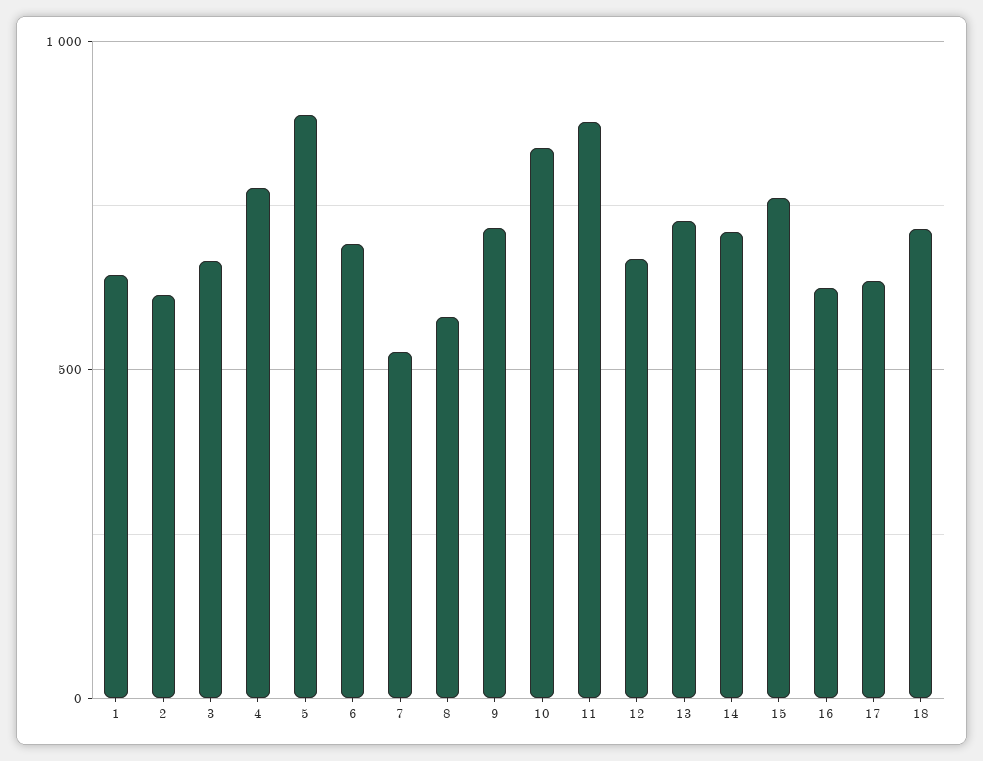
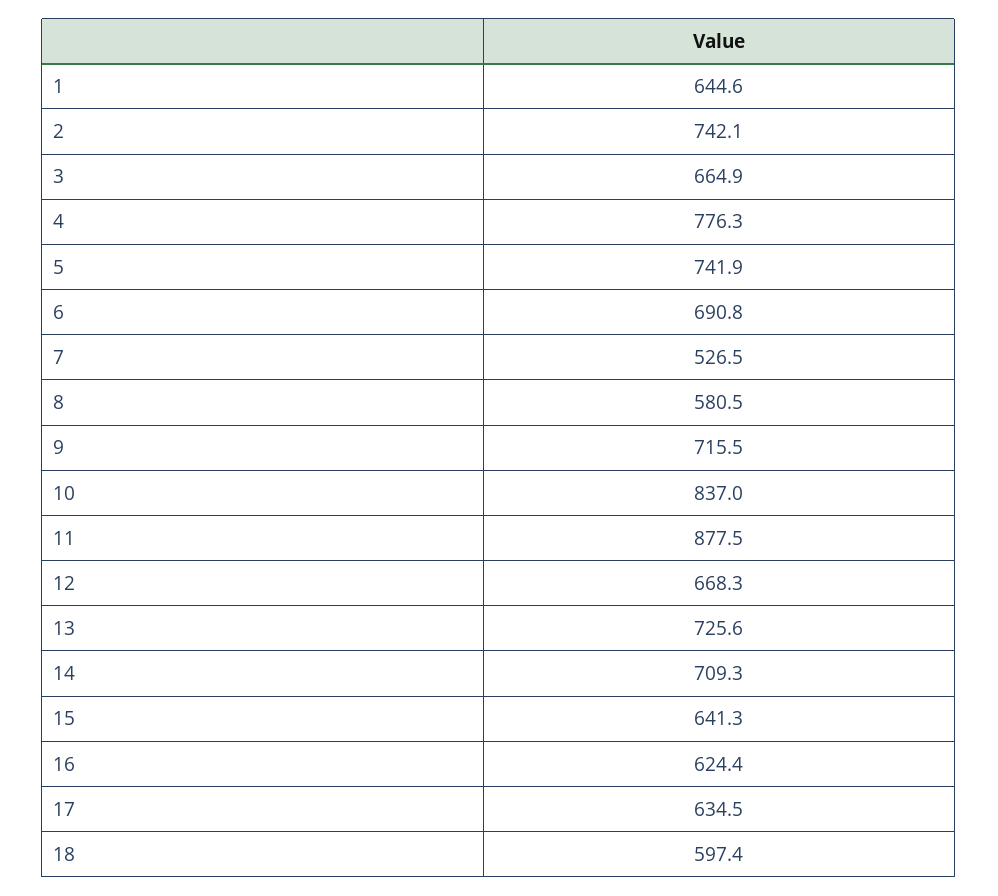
2: 600 -> 742.1
5: 900 -> 741.9
15: 750 -> 641.3
18: 700 -> 597.4

